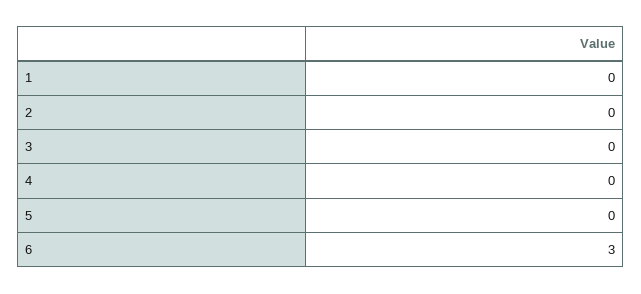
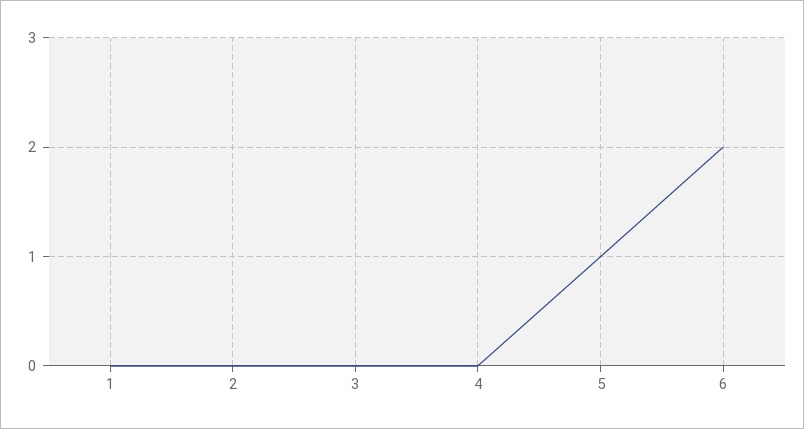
5: 0 -> 1
6: 3 -> 2

